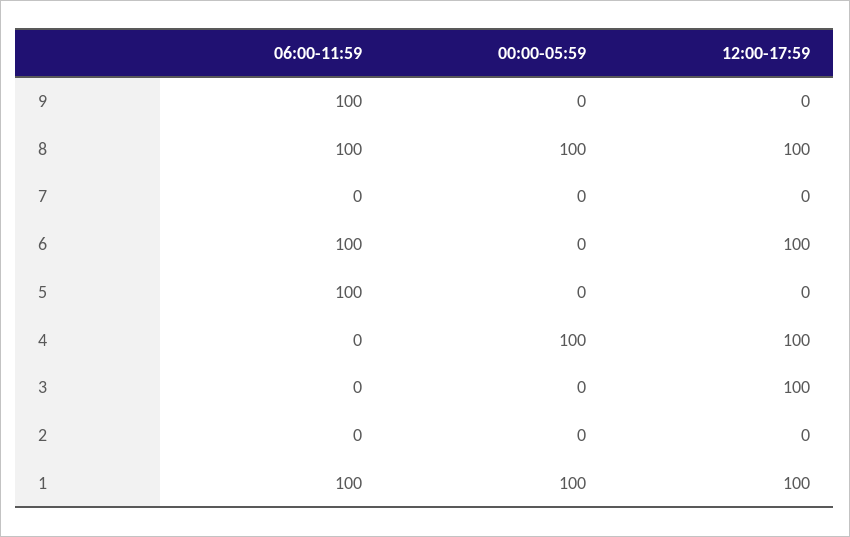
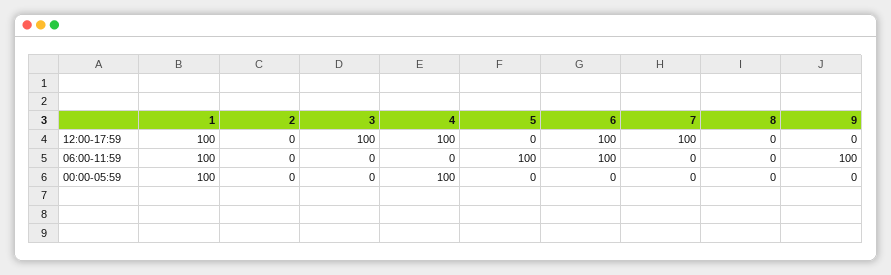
06:00-11:59, 8: 100 -> 0
00:00-05:59, 8: 100 -> 0
12:00-17:59, 8: 100 -> 0
12:00-17:59, 7: 0 -> 100

